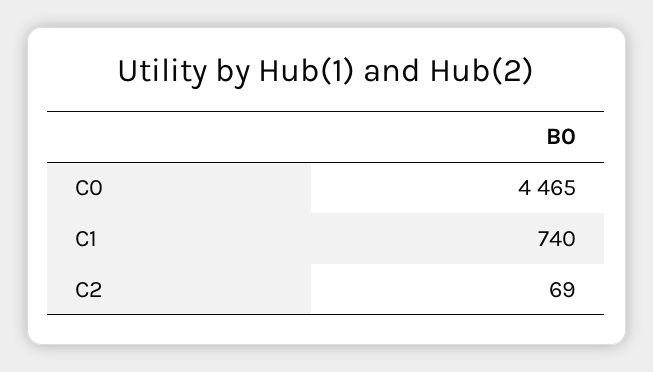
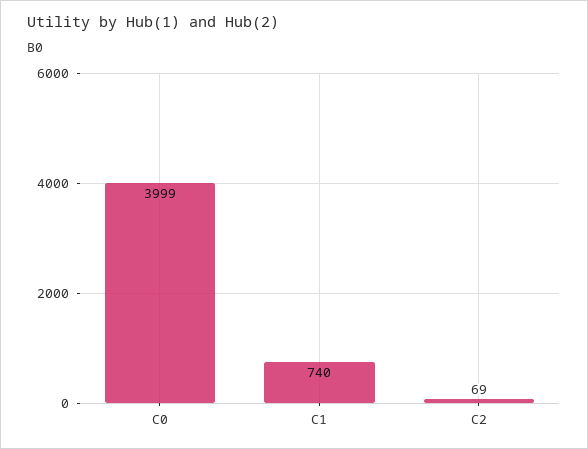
C0: 4465 -> 3999

